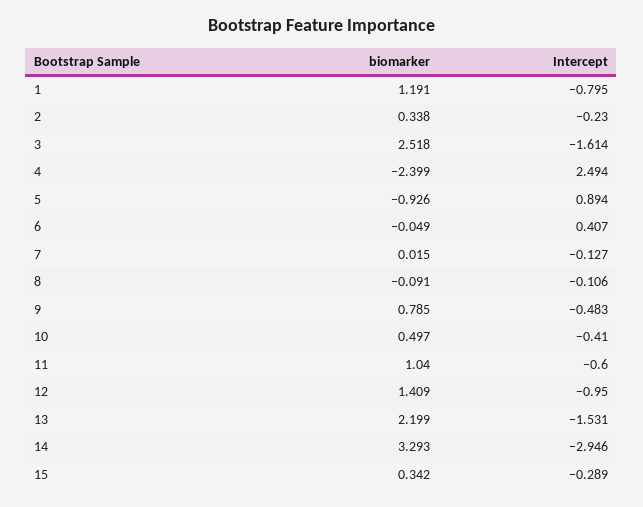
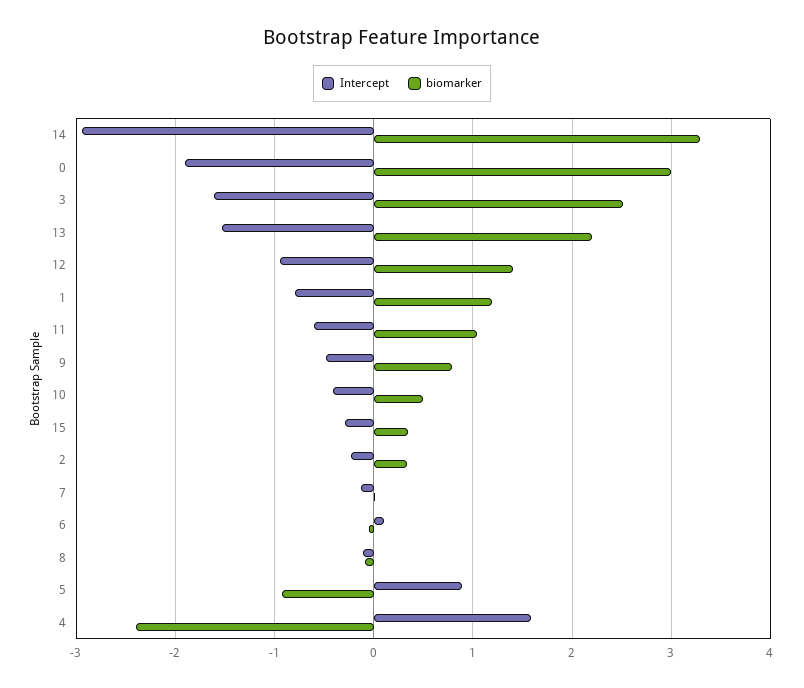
Intercept, 4: 2.494 -> 1.6
Intercept, 6: 0.407 -> 0.1
Intercept, 0: none -> -1.9
biomarker, 0: none -> 3

